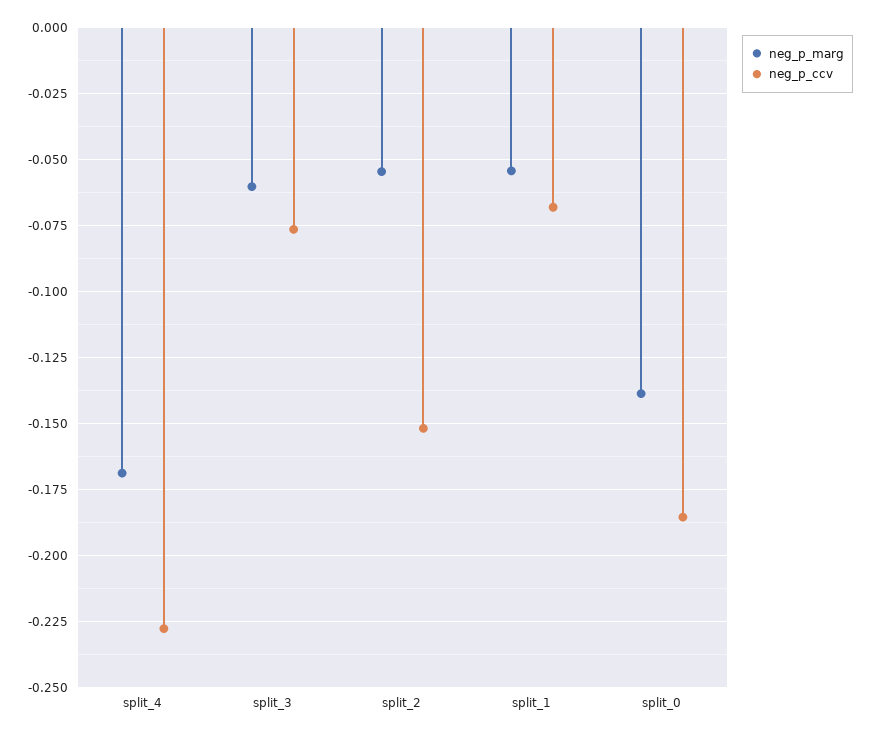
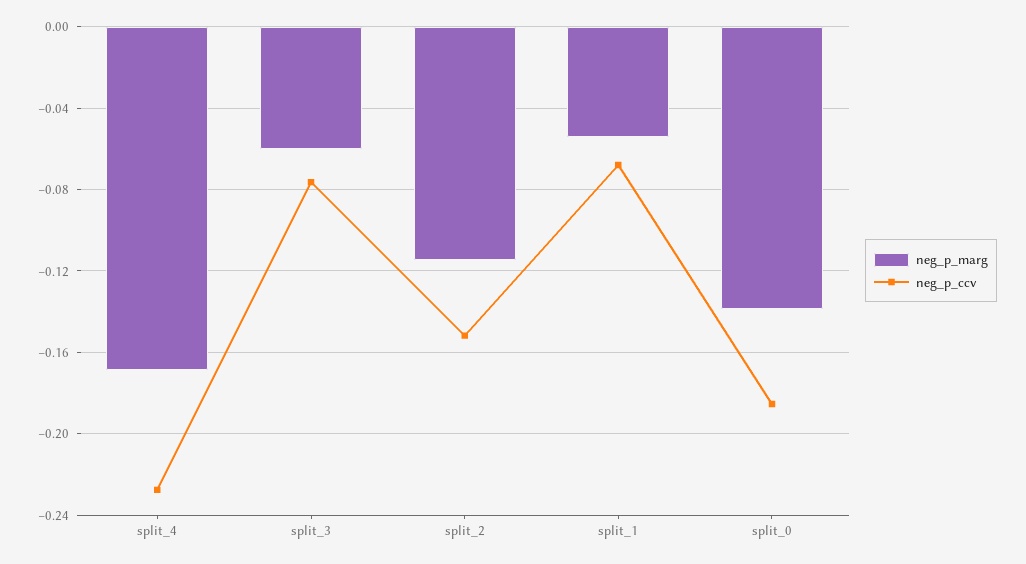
neg_p_marg, split_2: -0.055 -> -0.115

